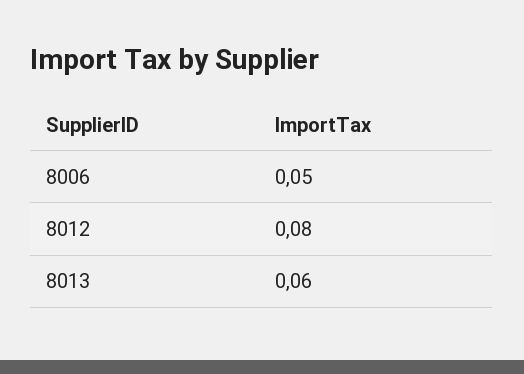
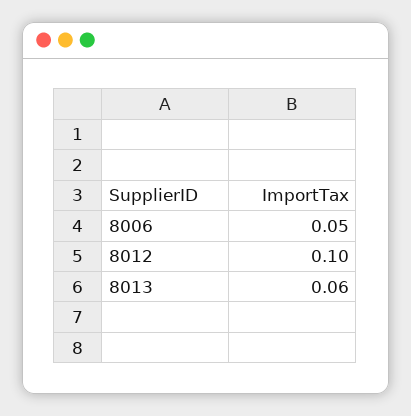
8012: 0.08 -> 0.1

